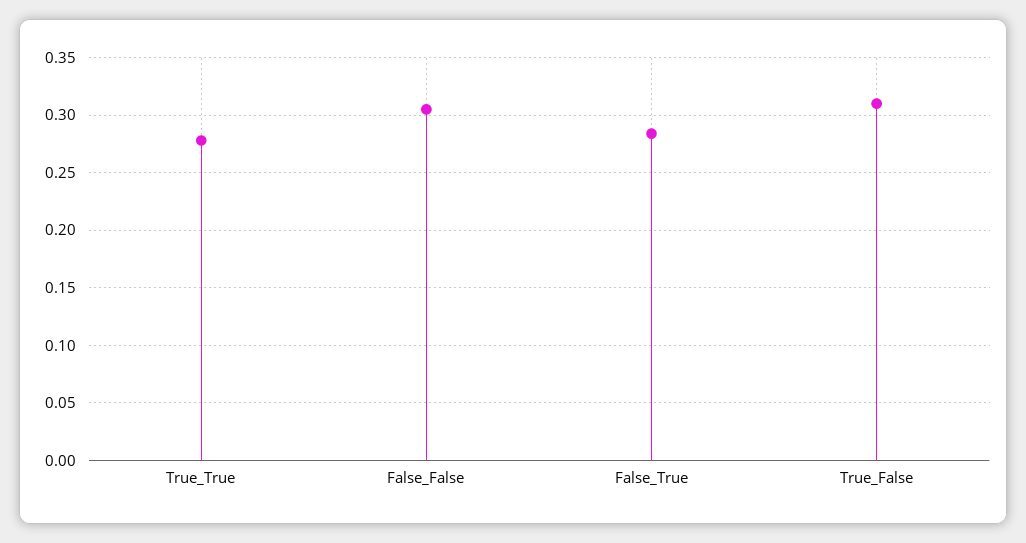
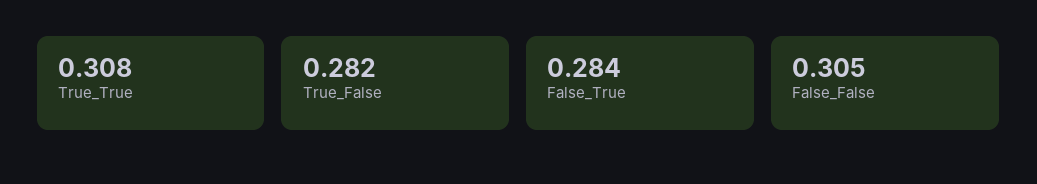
True_True: 0.28 -> 0.308
True_False: 0.31 -> 0.282

